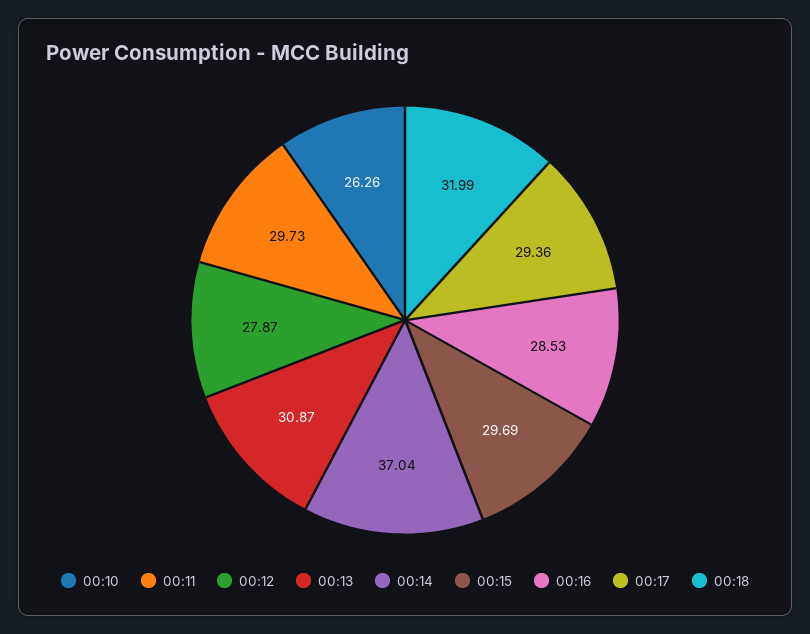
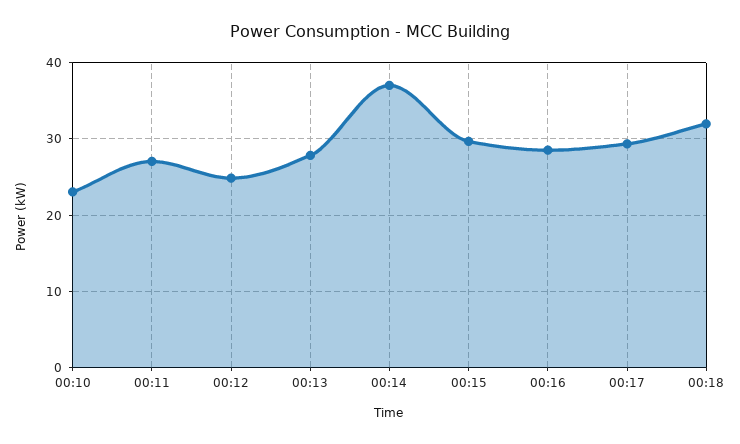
00:10: 26.26 -> 23
00:11: 29.73 -> 27
00:12: 27.87 -> 25
00:13: 30.87 -> 28

